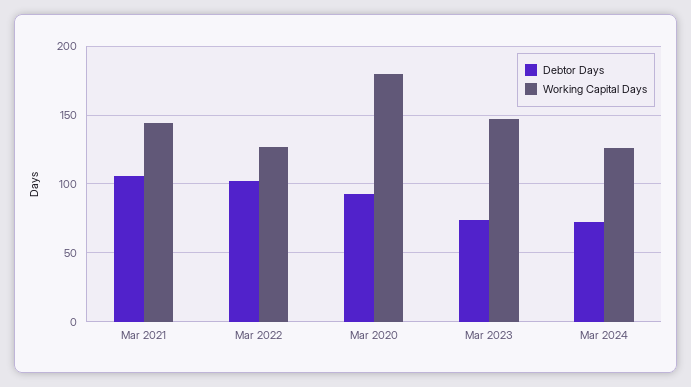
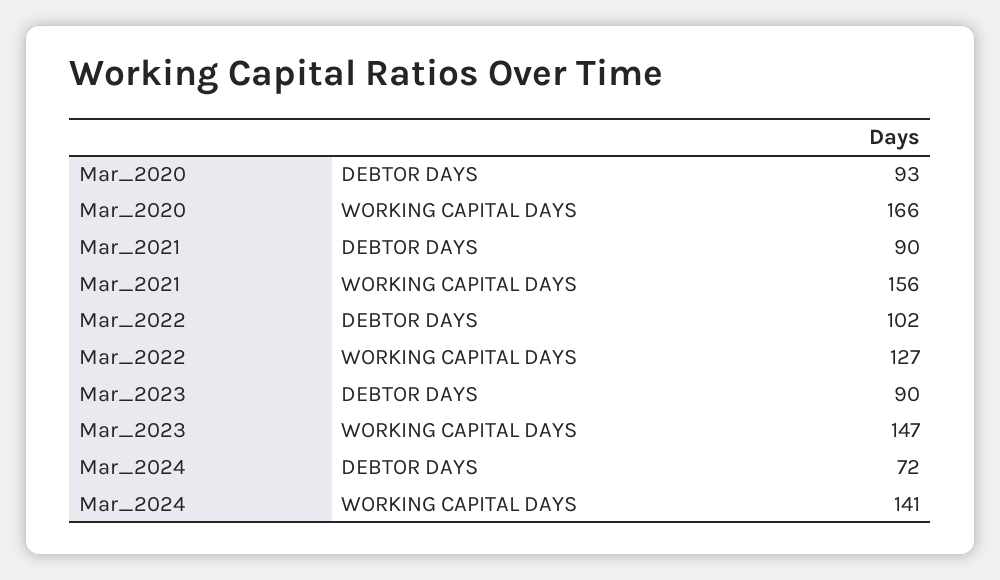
Debtor Days, Mar 2021: 105 -> 90
Working Capital Days, Mar 2021: 145 -> 156
Working Capital Days, Mar 2020: 180 -> 166
Debtor Days, Mar 2023: 75 -> 90
Working Capital Days, Mar 2024: 125 -> 141

